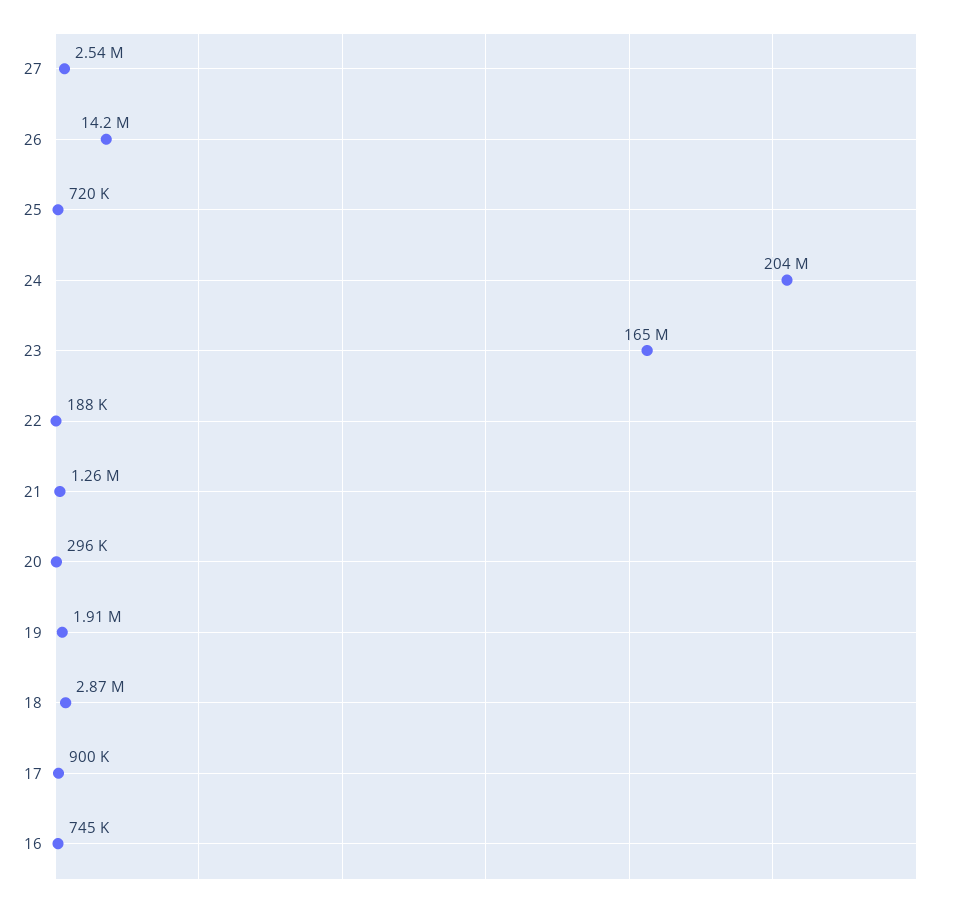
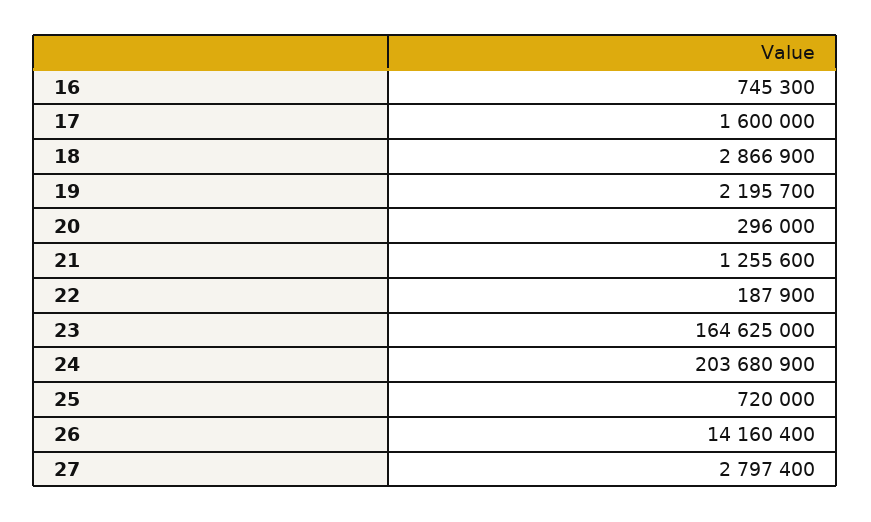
27: 2540000 -> 2797400
19: 1910000 -> 2195700
17: 900000 -> 1600000

